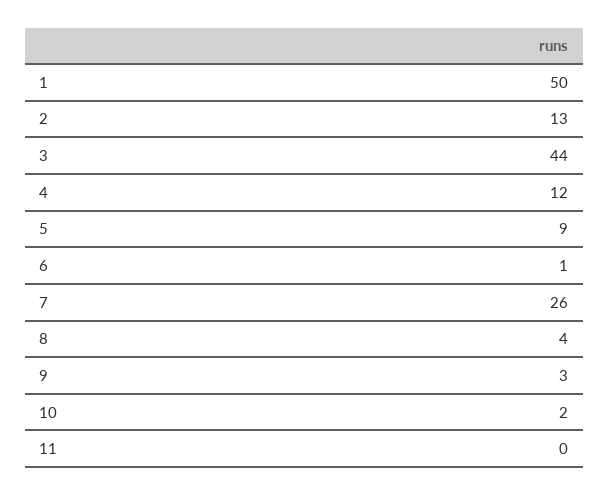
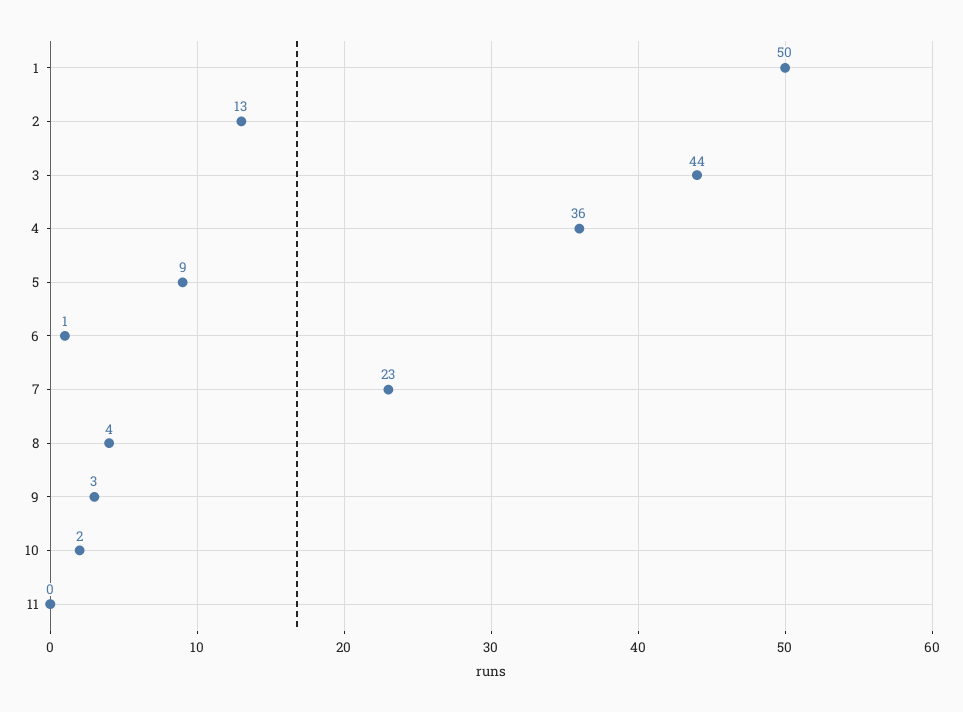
4: 12 -> 36
7: 26 -> 23

